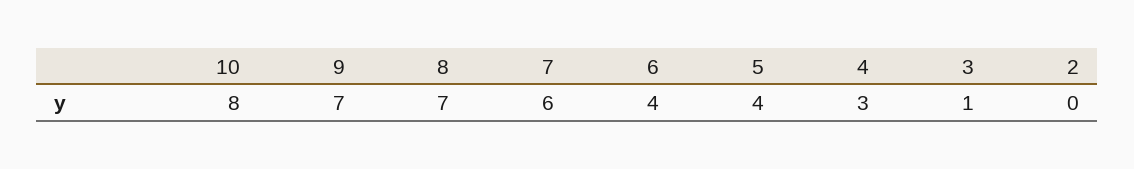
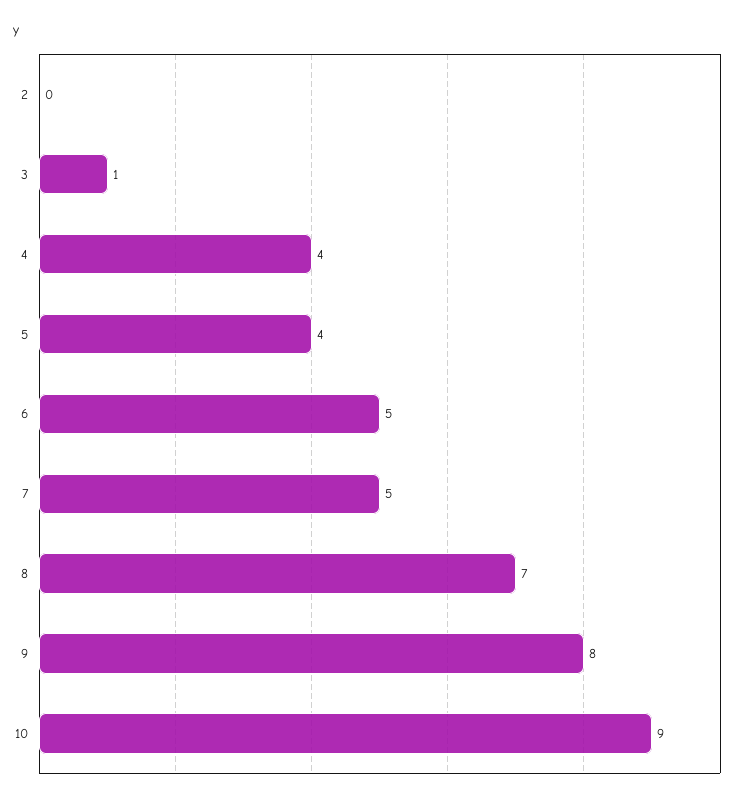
10: 8 -> 9
9: 7 -> 8
7: 6 -> 5
6: 4 -> 5
4: 3 -> 4

